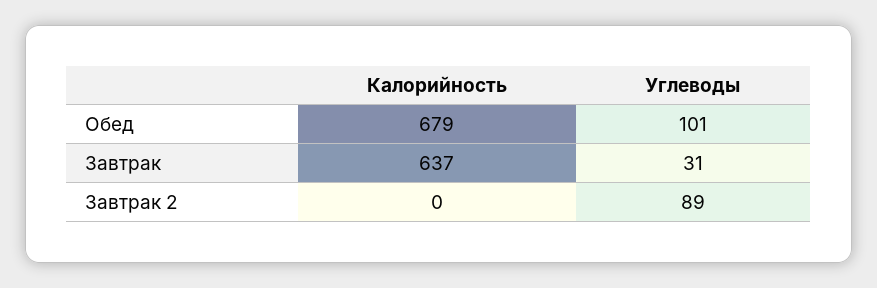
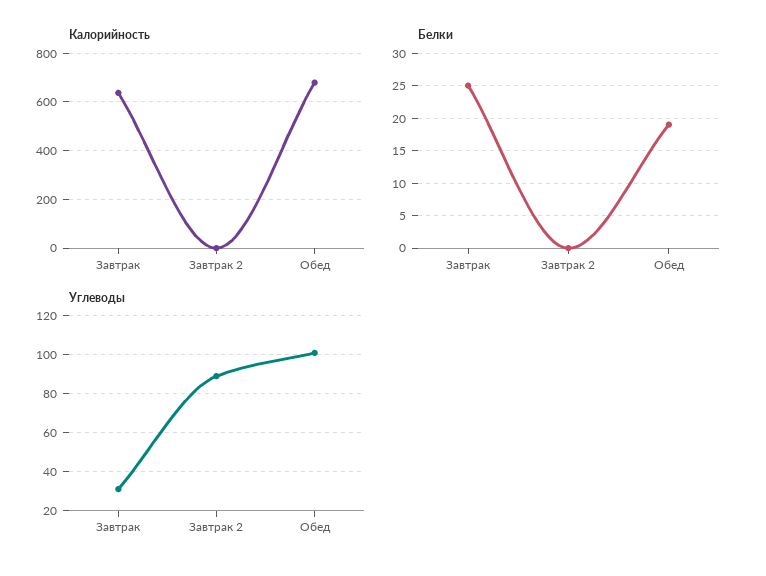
Белки, Завтрак: none -> 25
Белки, Завтрак 2: none -> 0
Белки, Обед: none -> 19

